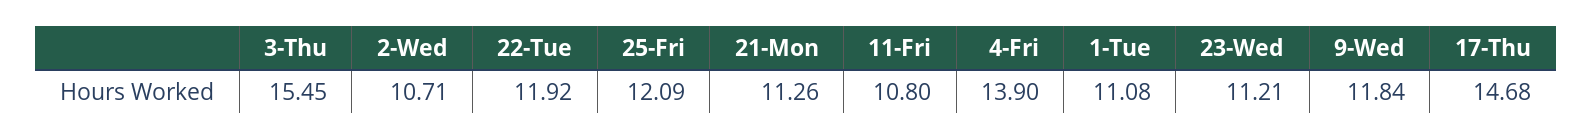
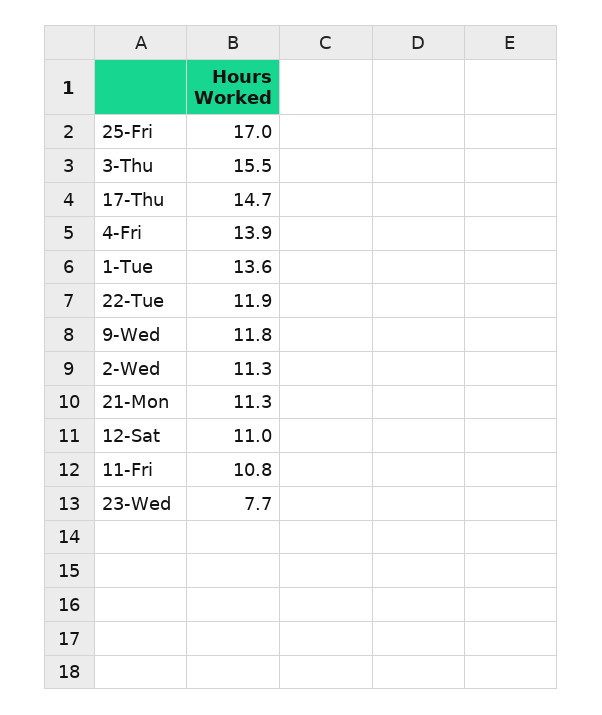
2-Wed: 10.71 -> 11.3
25-Fri: 12.09 -> 17
1-Tue: 11.08 -> 13.6
23-Wed: 11.21 -> 7.7
12-Sat: none -> 11

